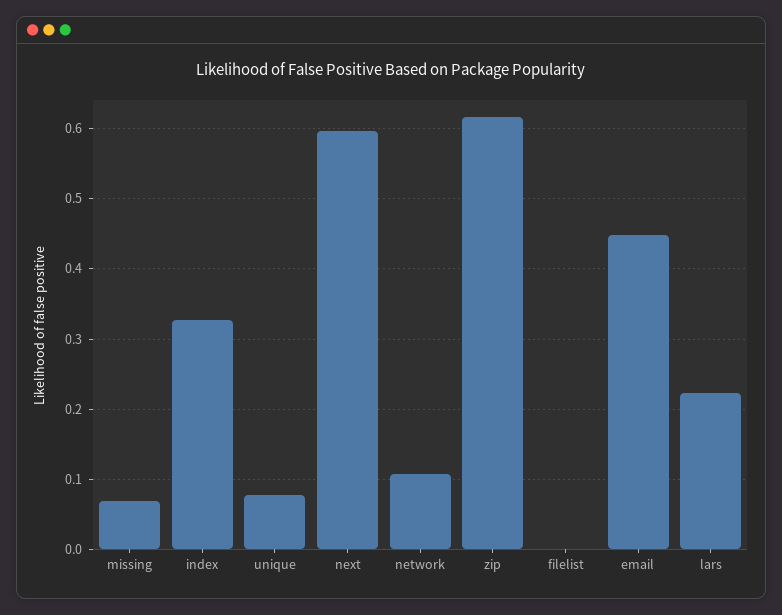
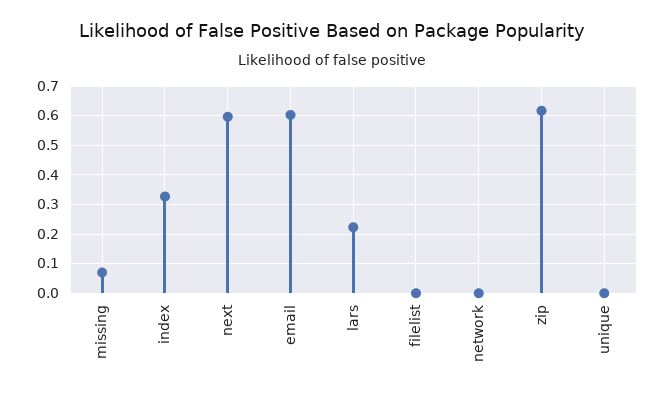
unique: 0.08 -> 0
network: 0.11 -> 0
email: 0.45 -> 0.6

